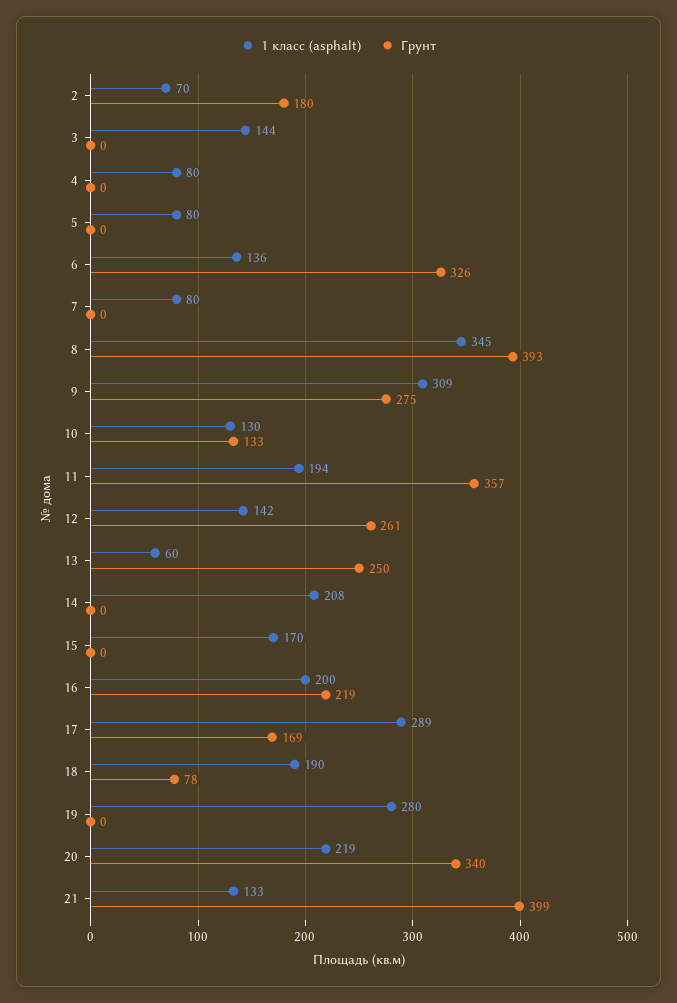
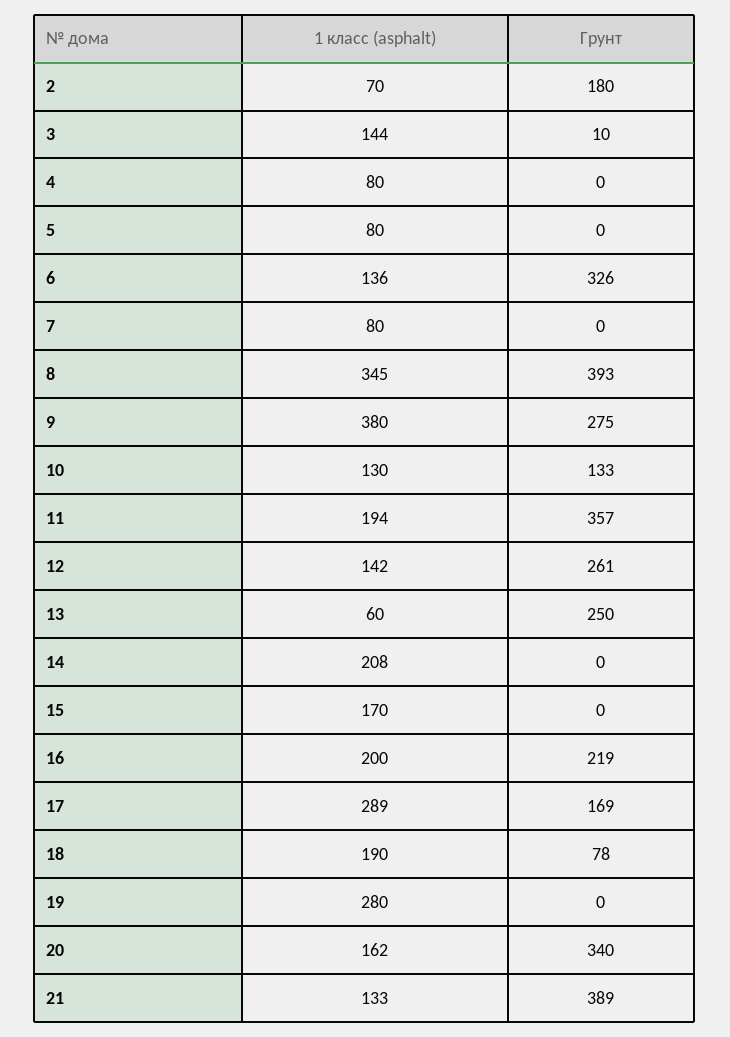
Грунт, 3: 0 -> 10
1 класс (asphalt), 9: 309 -> 380
1 класс (asphalt), 20: 219 -> 162
Грунт, 21: 399 -> 389

